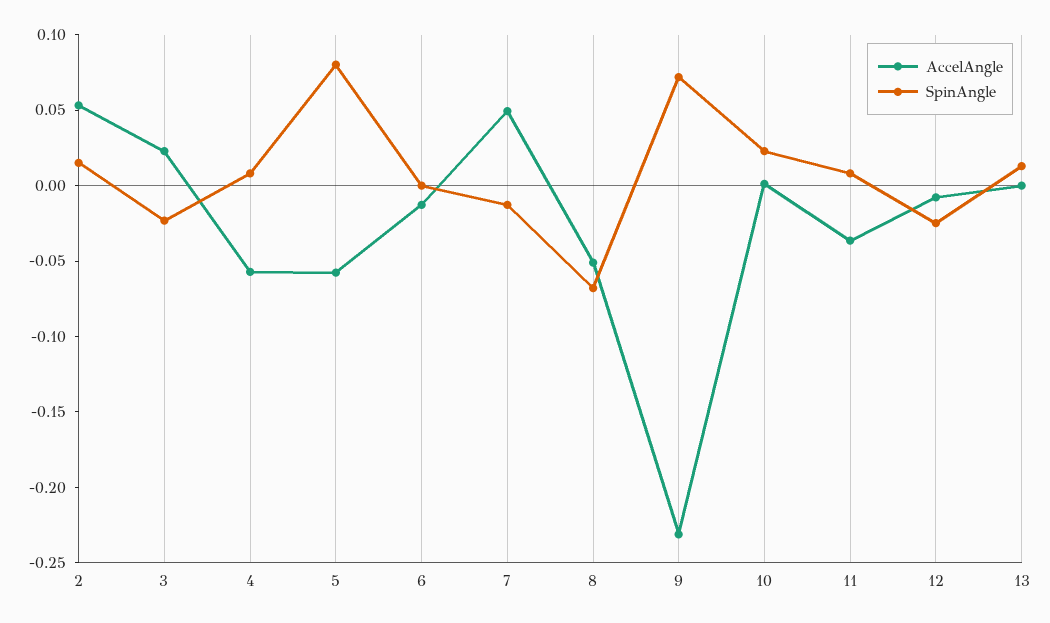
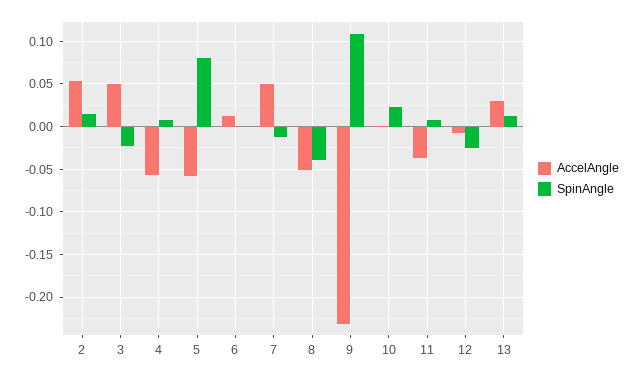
AccelAngle, 3: 0.02 -> 0.05
AccelAngle, 6: -0.01 -> 0.01
SpinAngle, 8: -0.07 -> -0.04
SpinAngle, 9: 0.07 -> 0.11
AccelAngle, 13: 0 -> 0.03

